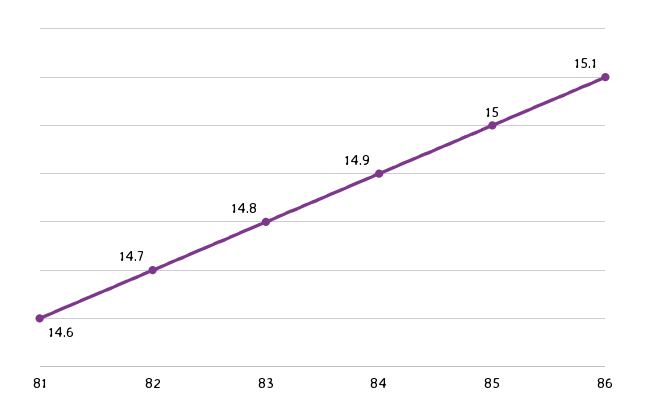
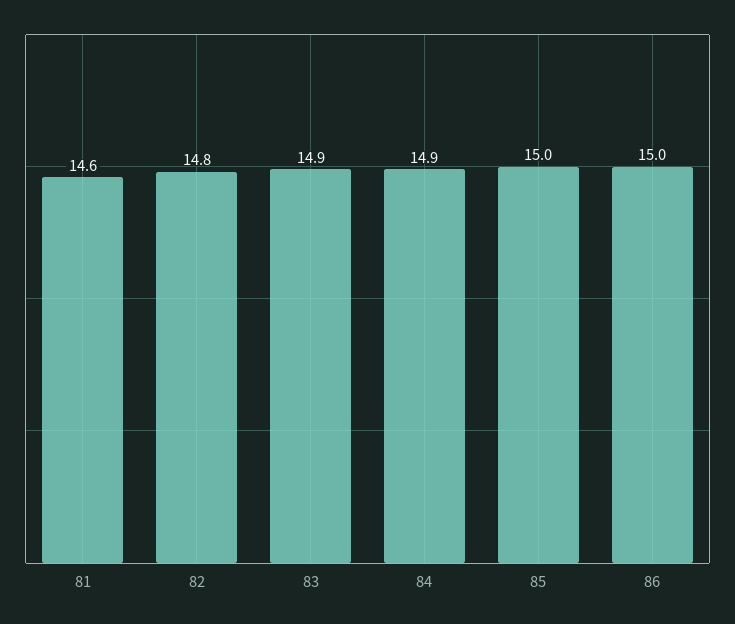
82: 14.7 -> 14.8
83: 14.8 -> 14.9
86: 15.1 -> 15

